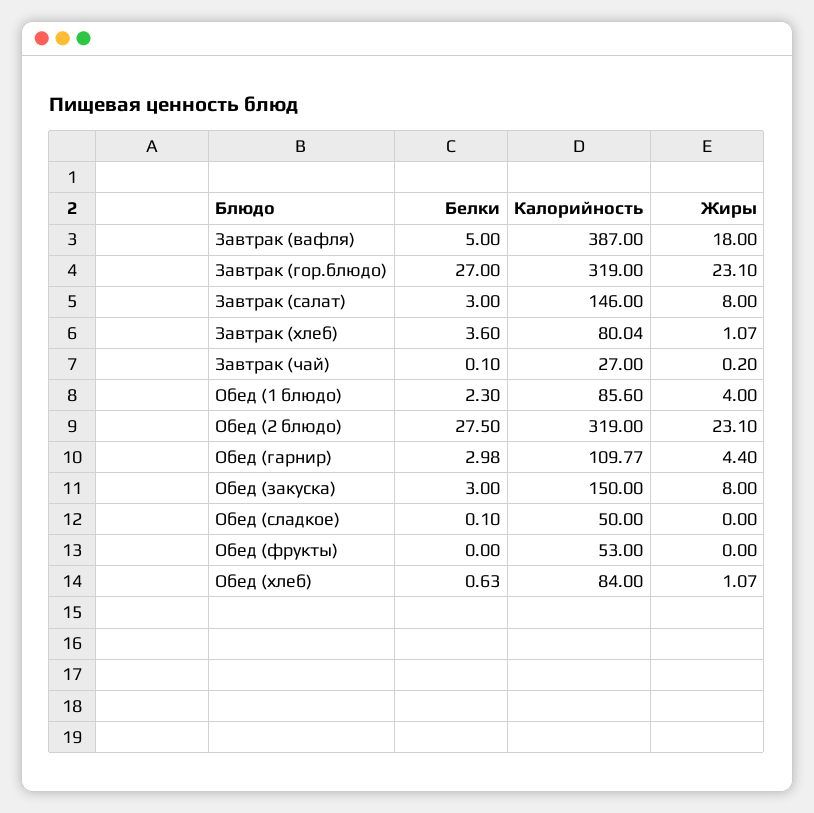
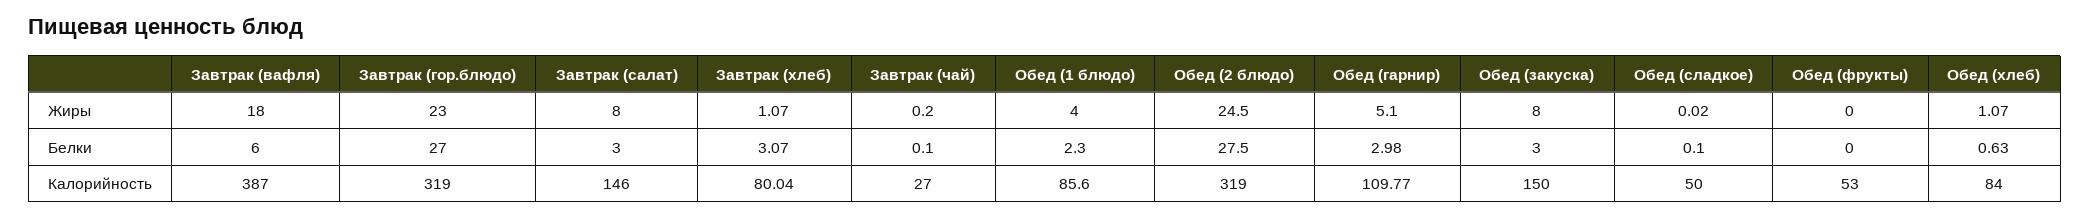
Белки, Завтрак (вафля): 5 -> 6
Жиры, Завтрак (гор.блюдо): 23.1 -> 23
Белки, Завтрак (хлеб): 3.6 -> 3.07
Жиры, Обед (2 блюдо): 23.1 -> 24.5
Жиры, Обед (гарнир): 4.4 -> 5.1
Жиры, Обед (сладкое): 0 -> 0.02

